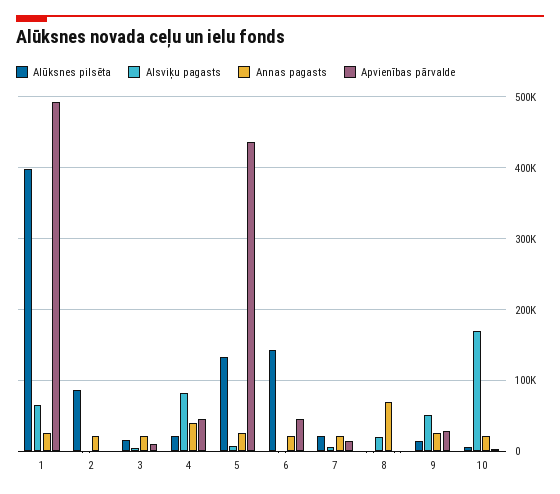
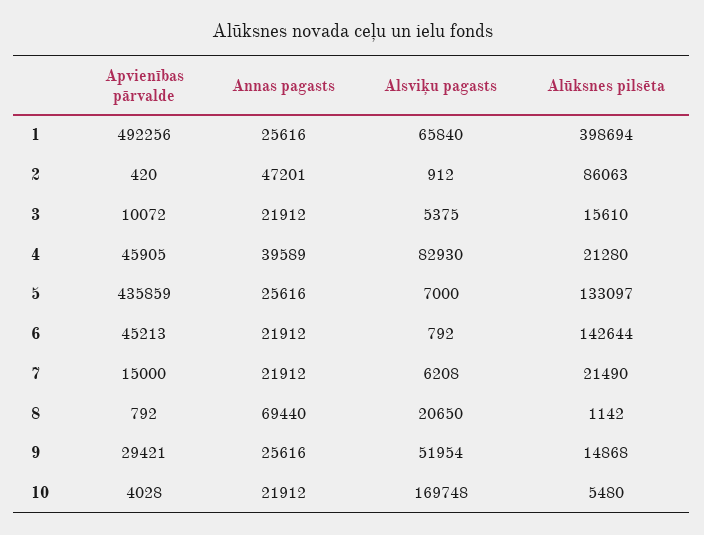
Annas pagasts, 2: 20000 -> 47201

